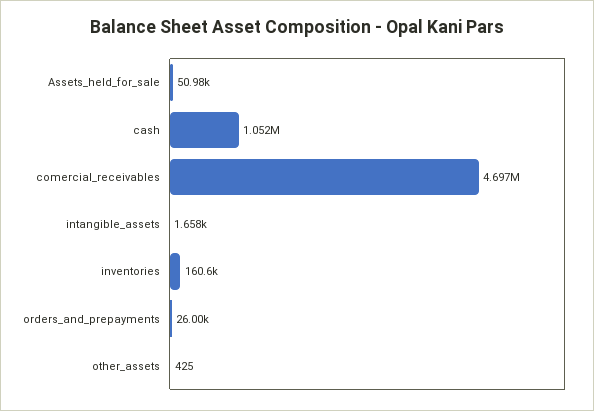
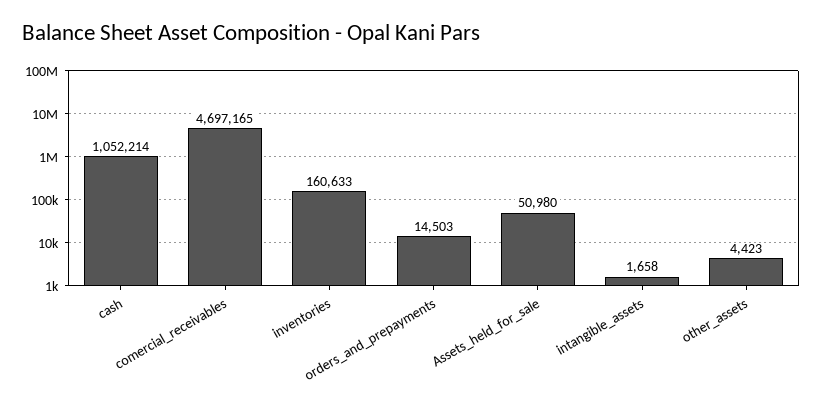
orders_and_prepayments: 26000 -> 14503
other_assets: 425 -> 4423

